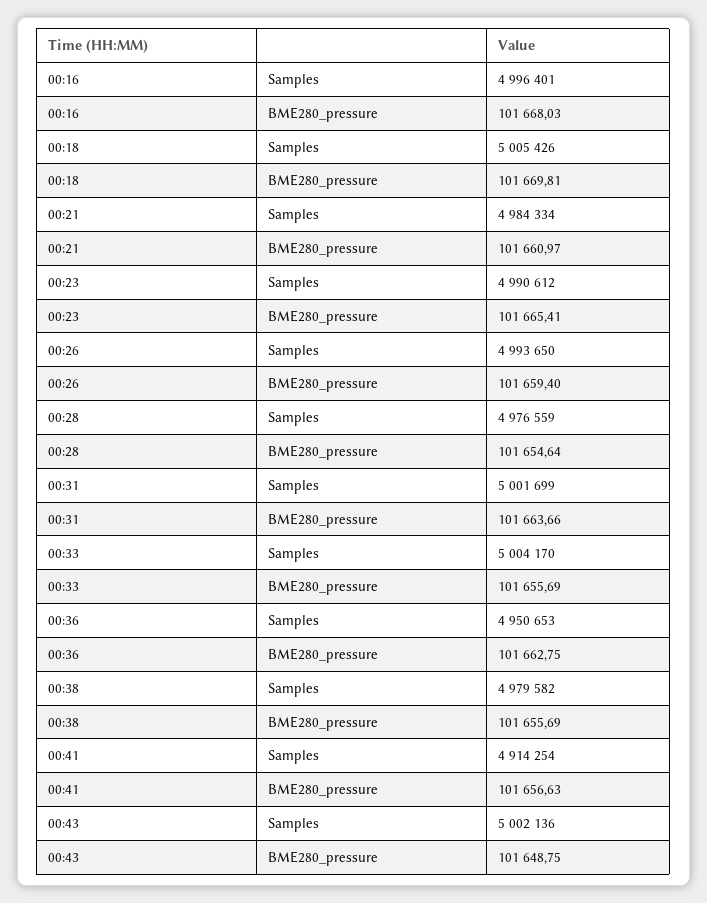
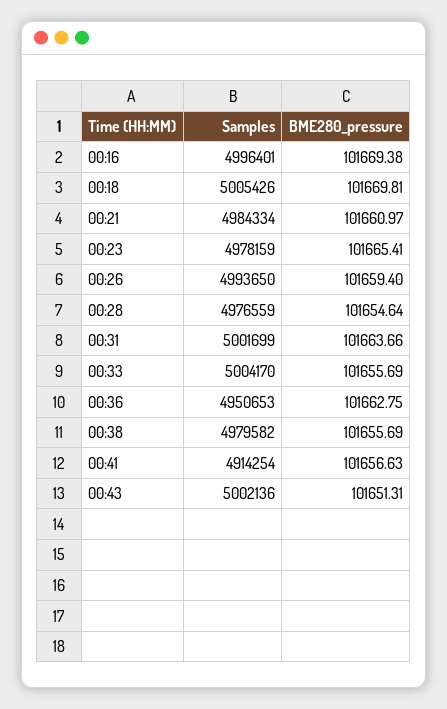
00:16, BME280_pressure: 101668.03 -> 101669.38
00:23, Samples: 4990612 -> 4978159
00:43, BME280_pressure: 101648.75 -> 101651.31

